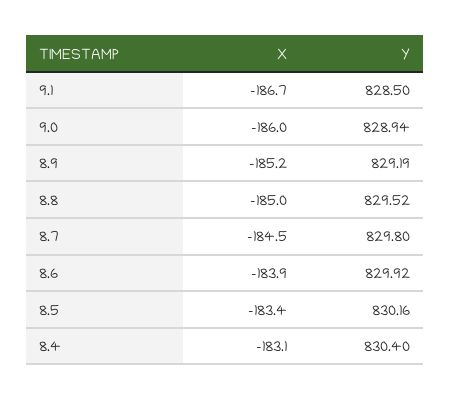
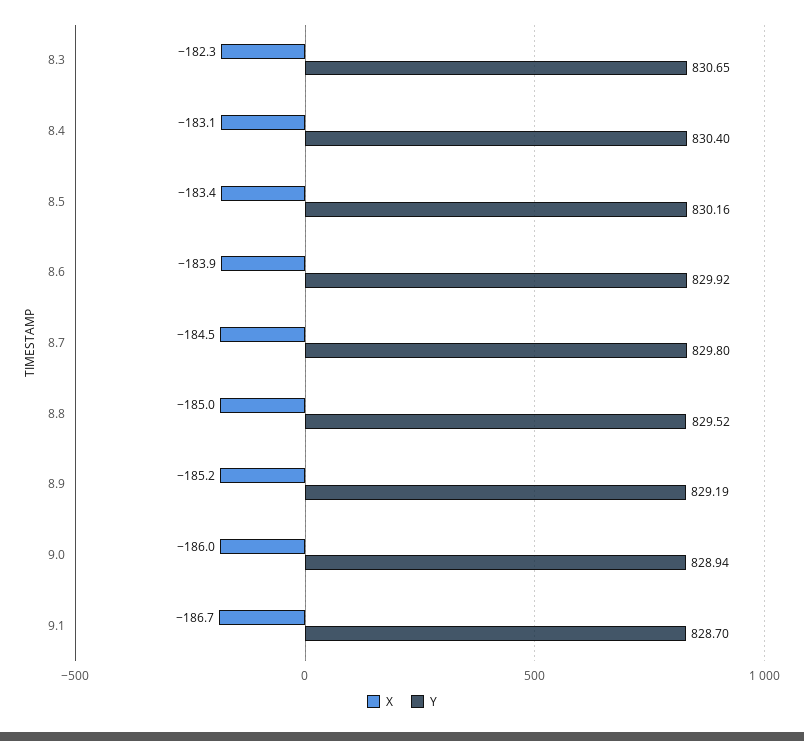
Y, 9.1: 828.5 -> 828.7
X, 8.3: none -> -182.3
Y, 8.3: none -> 830.65

